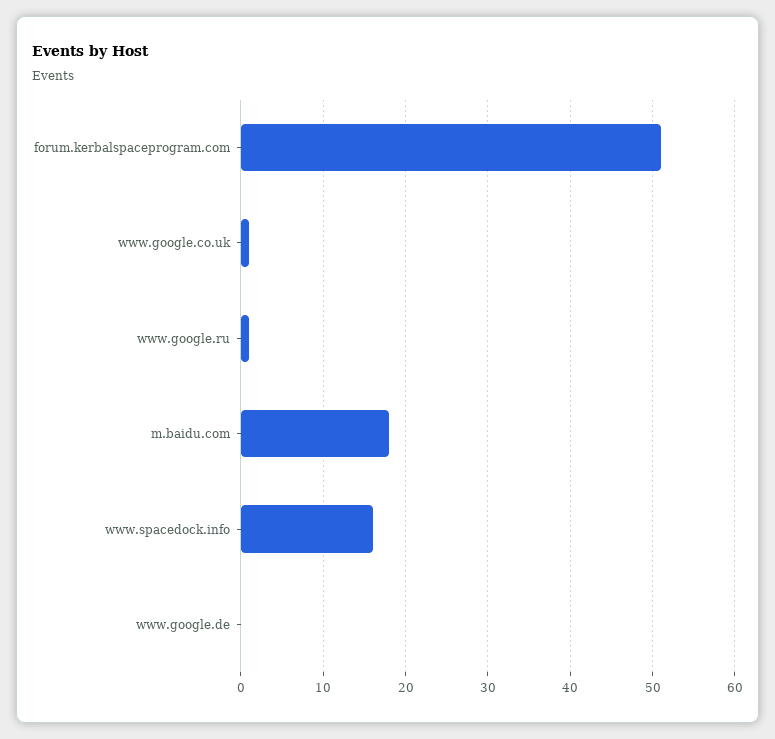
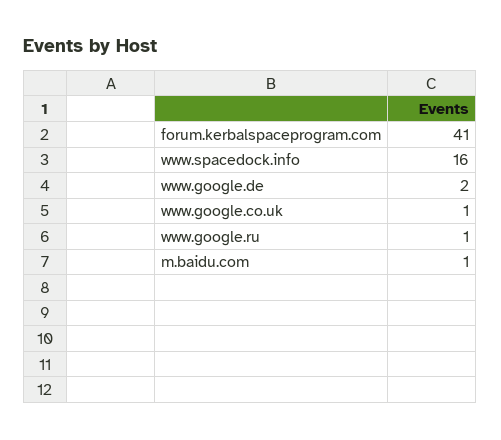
forum.kerbalspaceprogram.com: 51 -> 41
m.baidu.com: 18 -> 1
www.google.de: 0 -> 2

